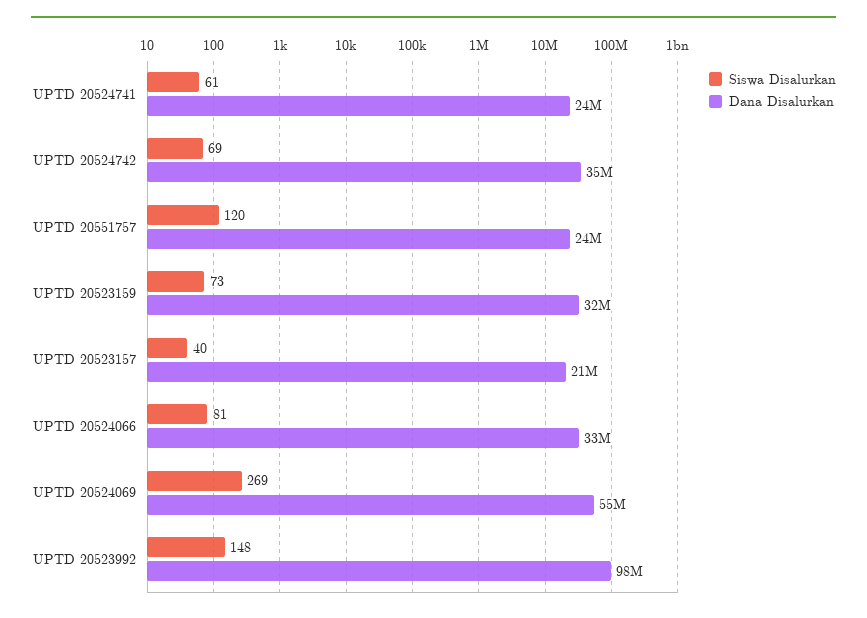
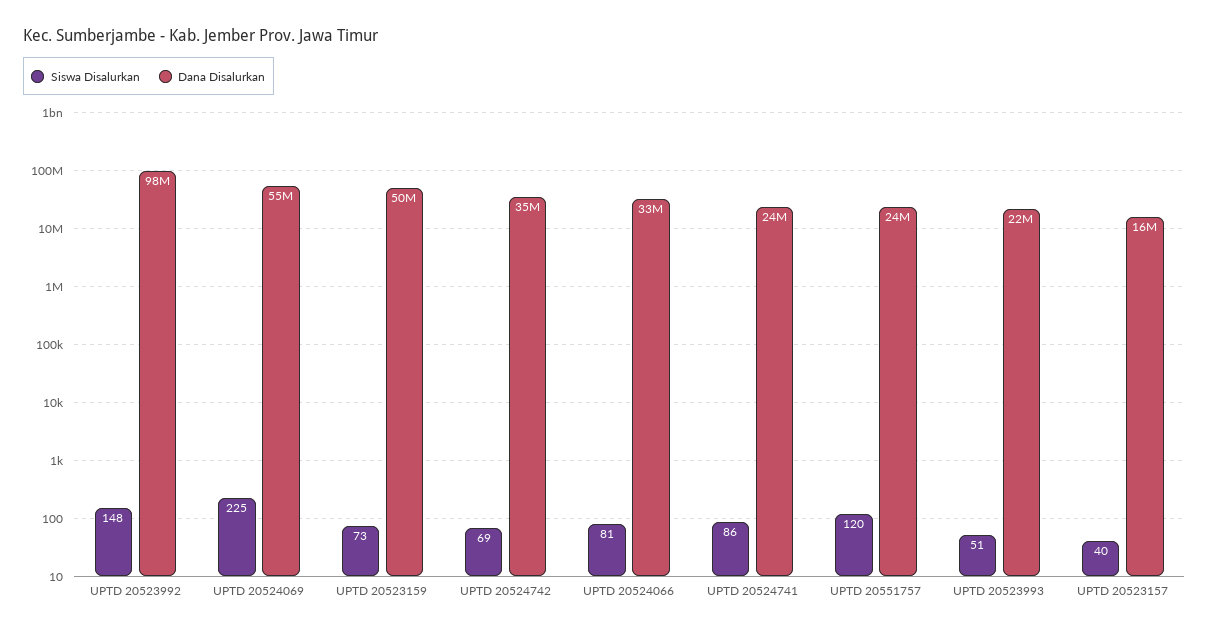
Siswa Disalurkan, UPTD 20524741: 61 -> 86
Dana Disalurkan, UPTD 20523159: 32000000 -> 50000000
Dana Disalurkan, UPTD 20523157: 21000000 -> 16000000
Siswa Disalurkan, UPTD 20524069: 269 -> 225
Siswa Disalurkan, UPTD 20523993: none -> 51
Dana Disalurkan, UPTD 20523993: none -> 22000000

